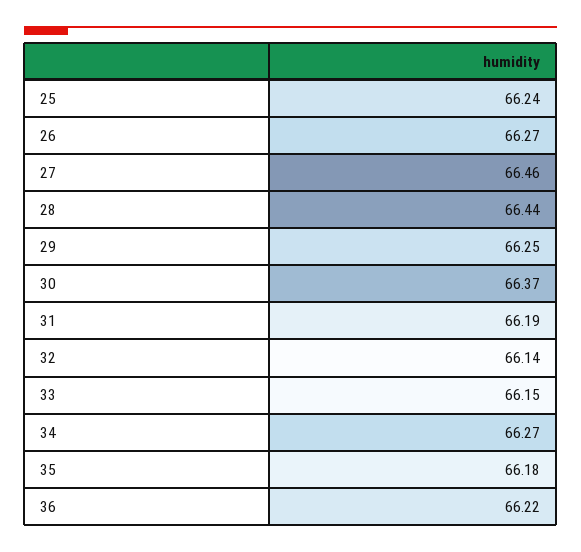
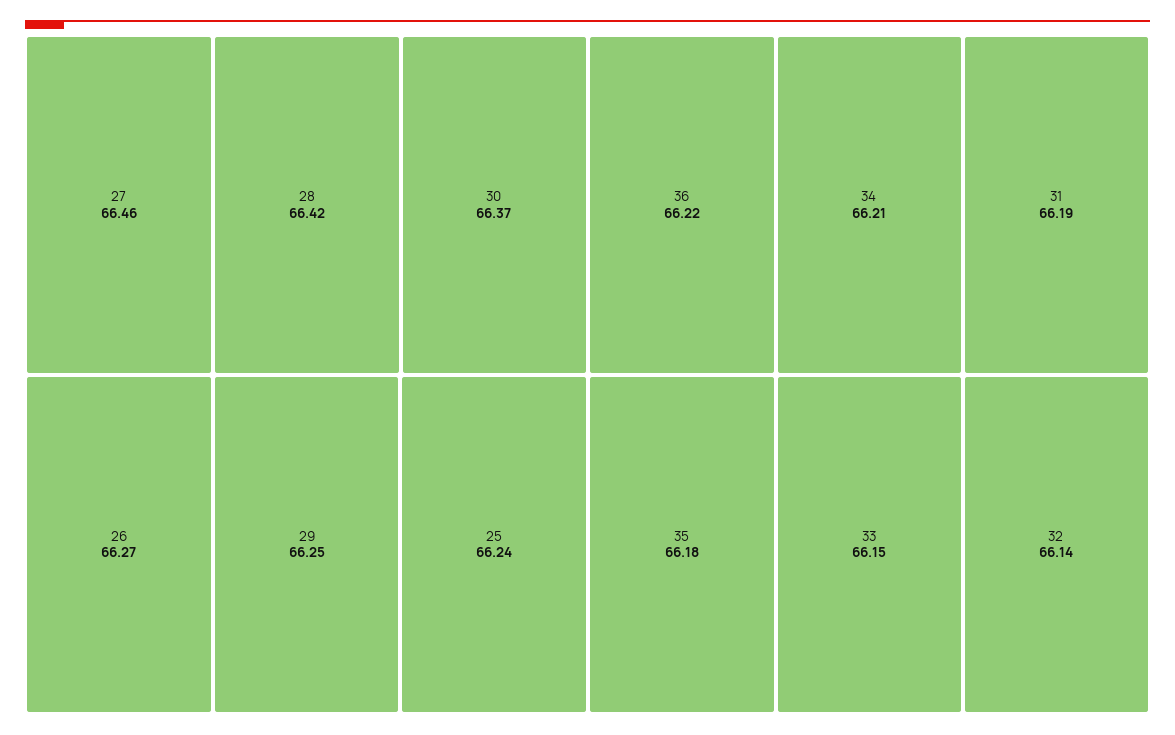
28: 66.44 -> 66.42
34: 66.27 -> 66.21

